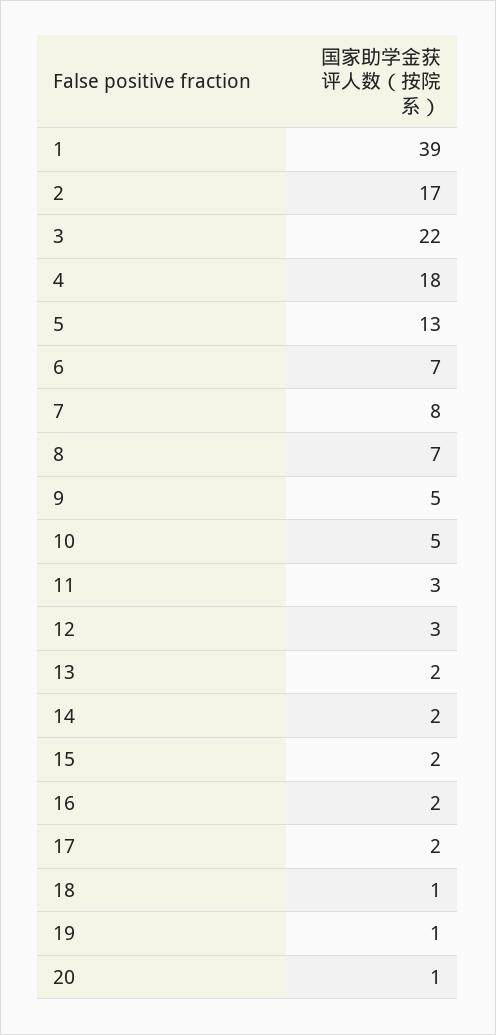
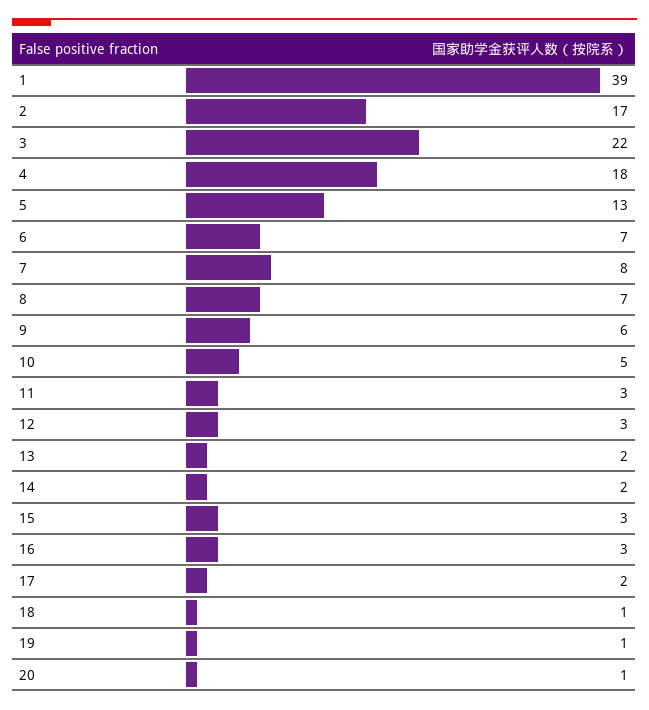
9: 5 -> 6
15: 2 -> 3
16: 2 -> 3

